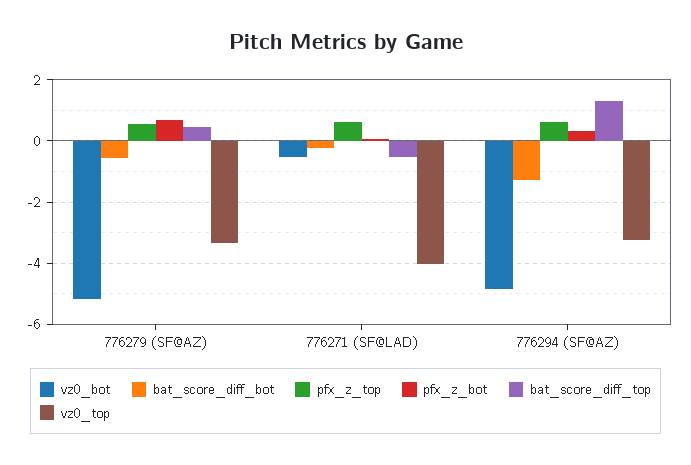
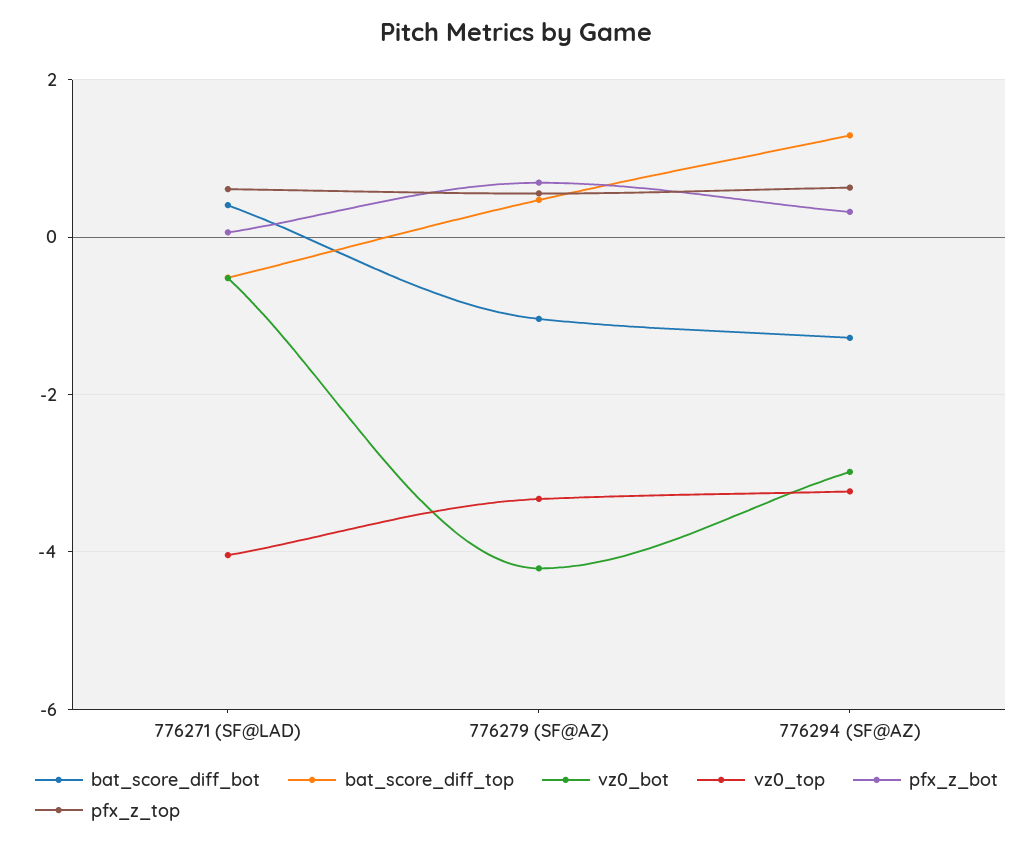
vz0_bot, 776279 (SF@AZ): -5.2 -> -4.2
bat_score_diff_bot, 776279 (SF@AZ): -0.6 -> -1
bat_score_diff_bot, 776271 (SF@LAD): -0.2 -> 0.4
vz0_bot, 776294 (SF@AZ): -4.8 -> -3

